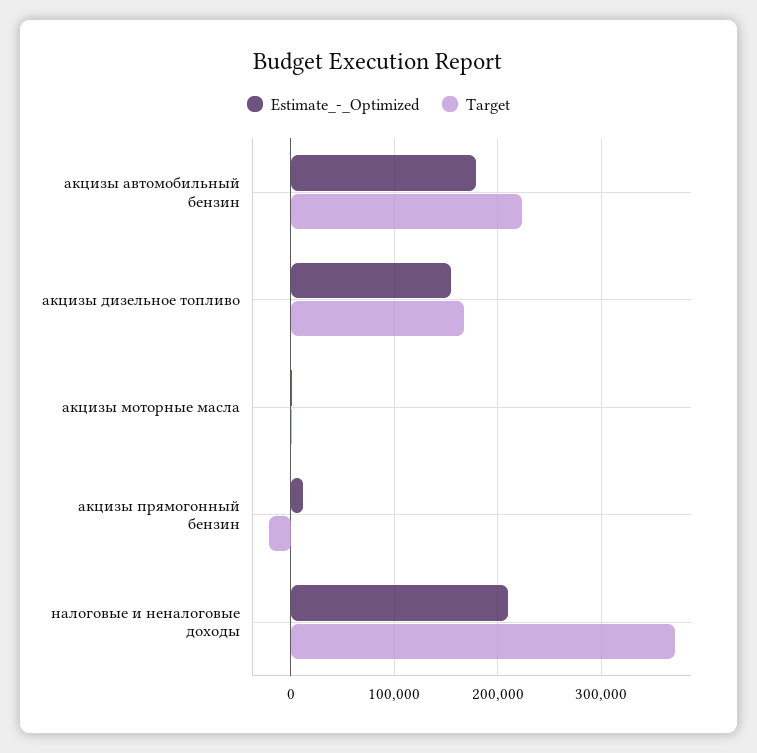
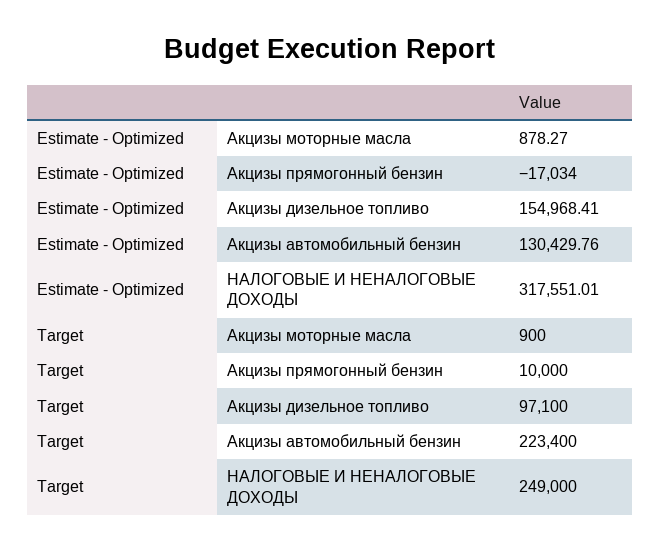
Estimate_-_Optimized, акцизы автомобильный бензин: 180000 -> 130429.76
Target, акцизы дизельное топливо: 170000 -> 97100
Estimate_-_Optimized, акцизы прямогонный бензин: 10000 -> -17034
Target, акцизы прямогонный бензин: -20000 -> 10000
Estimate_-_Optimized, налоговые и неналоговые доходы: 210000 -> 317551.01
Target, налоговые и неналоговые доходы: 370000 -> 249000

